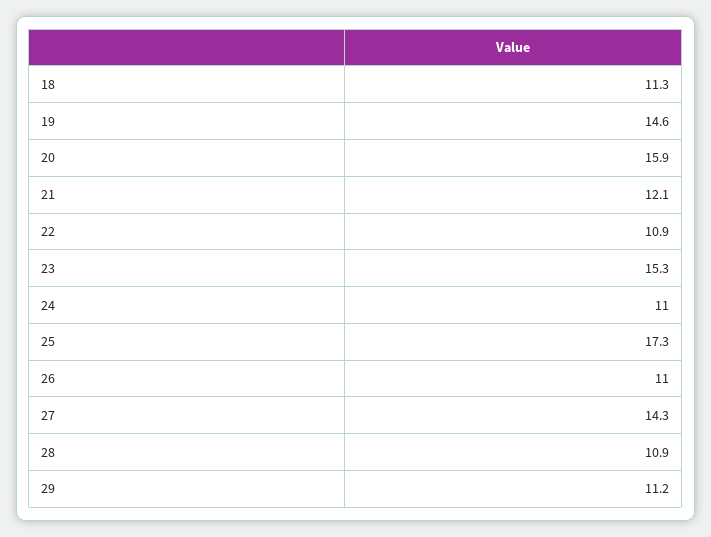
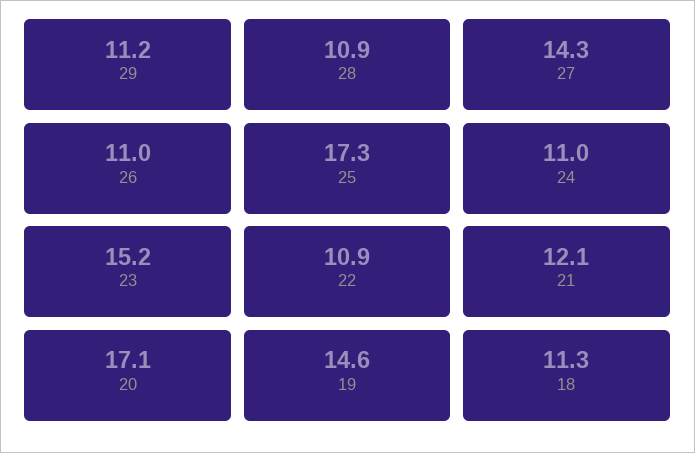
20: 15.9 -> 17.1
23: 15.3 -> 15.2

